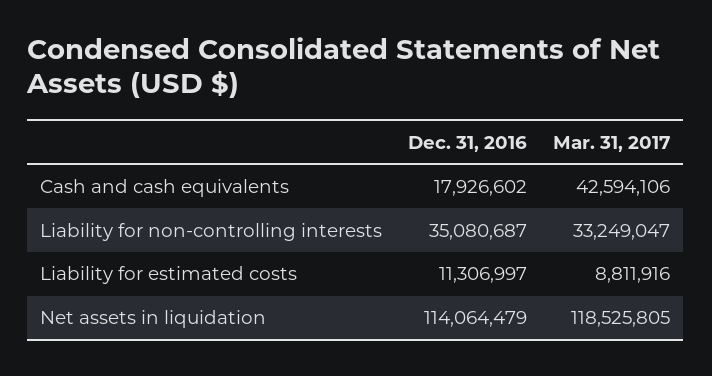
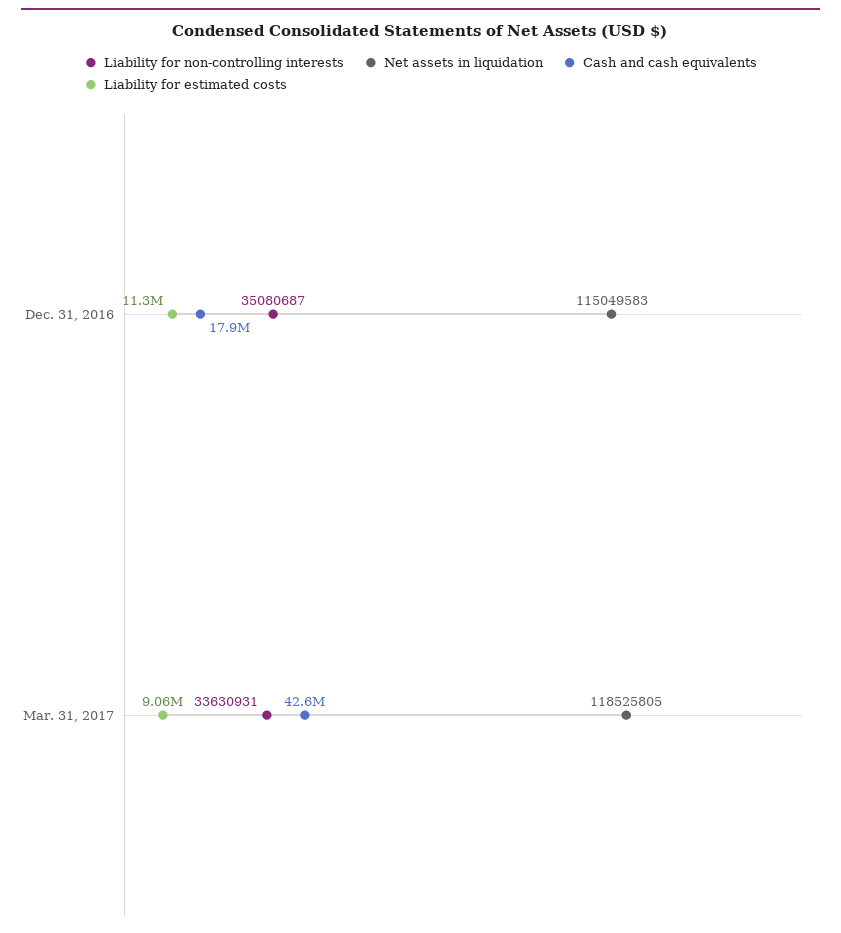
Liability for non-controlling interests, Mar. 31, 2017: 33249047 -> 33630931
Liability for estimated costs, Mar. 31, 2017: 8811916 -> 9060000
Net assets in liquidation, Dec. 31, 2016: 114064479 -> 115049583

